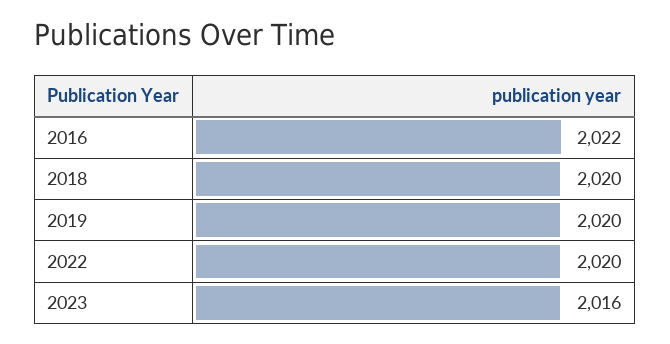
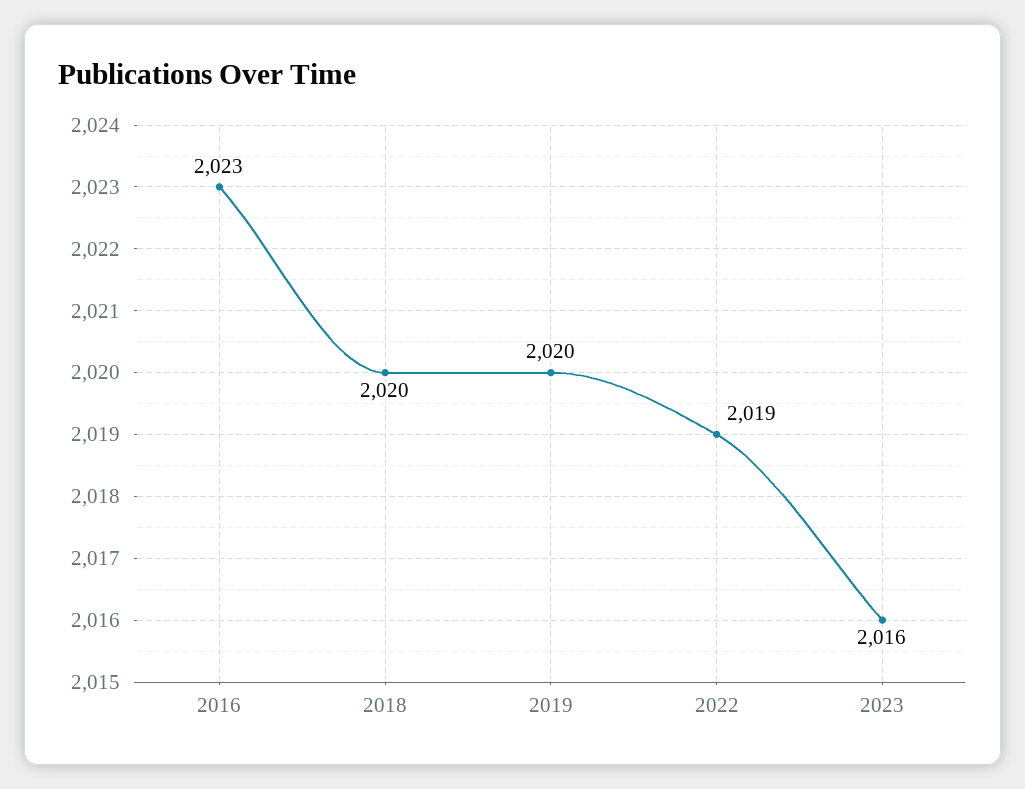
2016: 2022 -> 2023
2022: 2020 -> 2019

